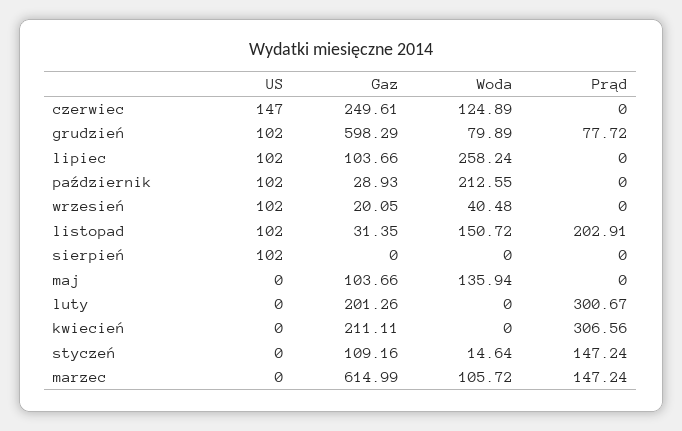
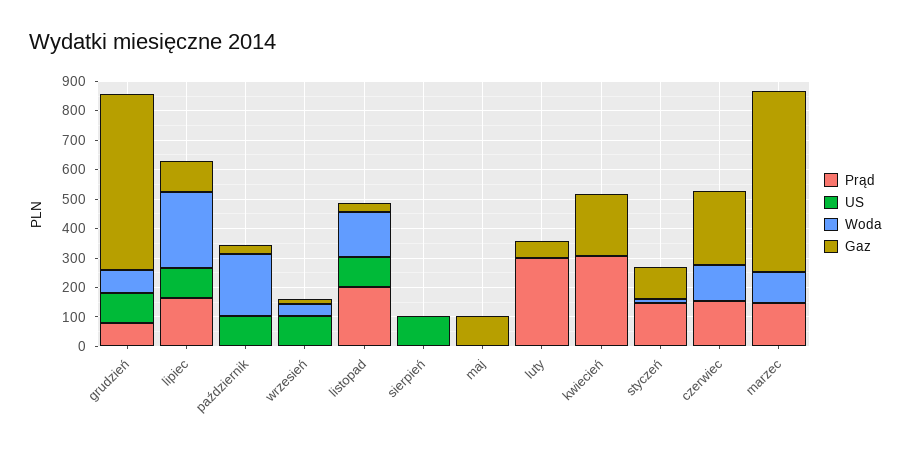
US, czerwiec: 147 -> 0
Prąd, czerwiec: 0 -> 150
Prąd, lipiec: 0 -> 150
Woda, maj: 135.94 -> 0
Gaz, luty: 201.26 -> 50

